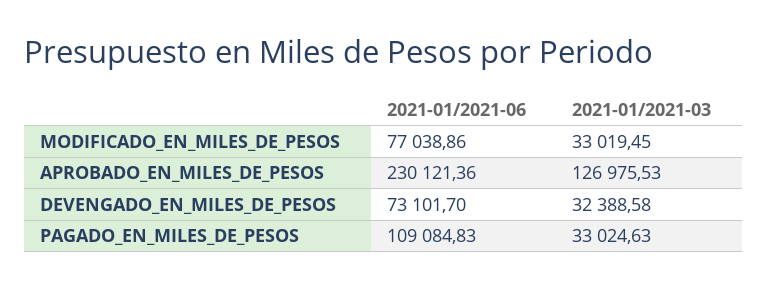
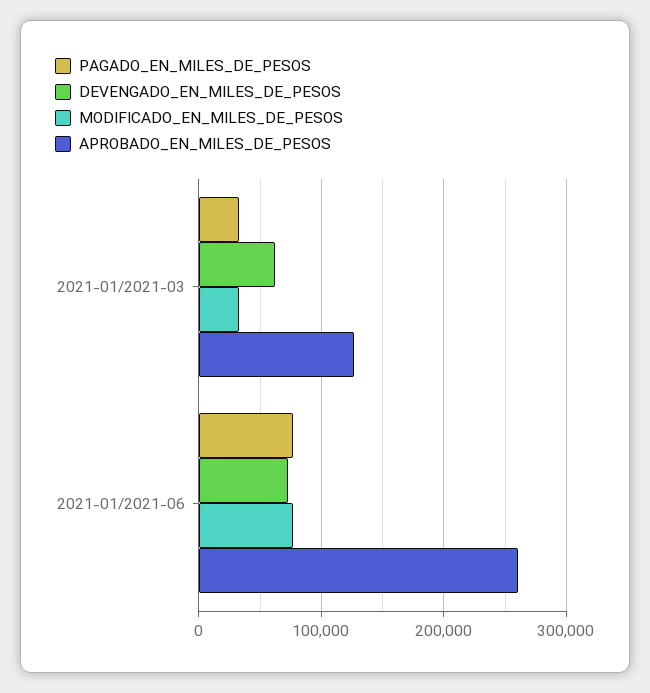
APROBADO_EN_MILES_DE_PESOS, 2021-01/2021-06: 230121.36 -> 260000
DEVENGADO_EN_MILES_DE_PESOS, 2021-01/2021-03: 32388.58 -> 60000
PAGADO_EN_MILES_DE_PESOS, 2021-01/2021-06: 109084.83 -> 80000

